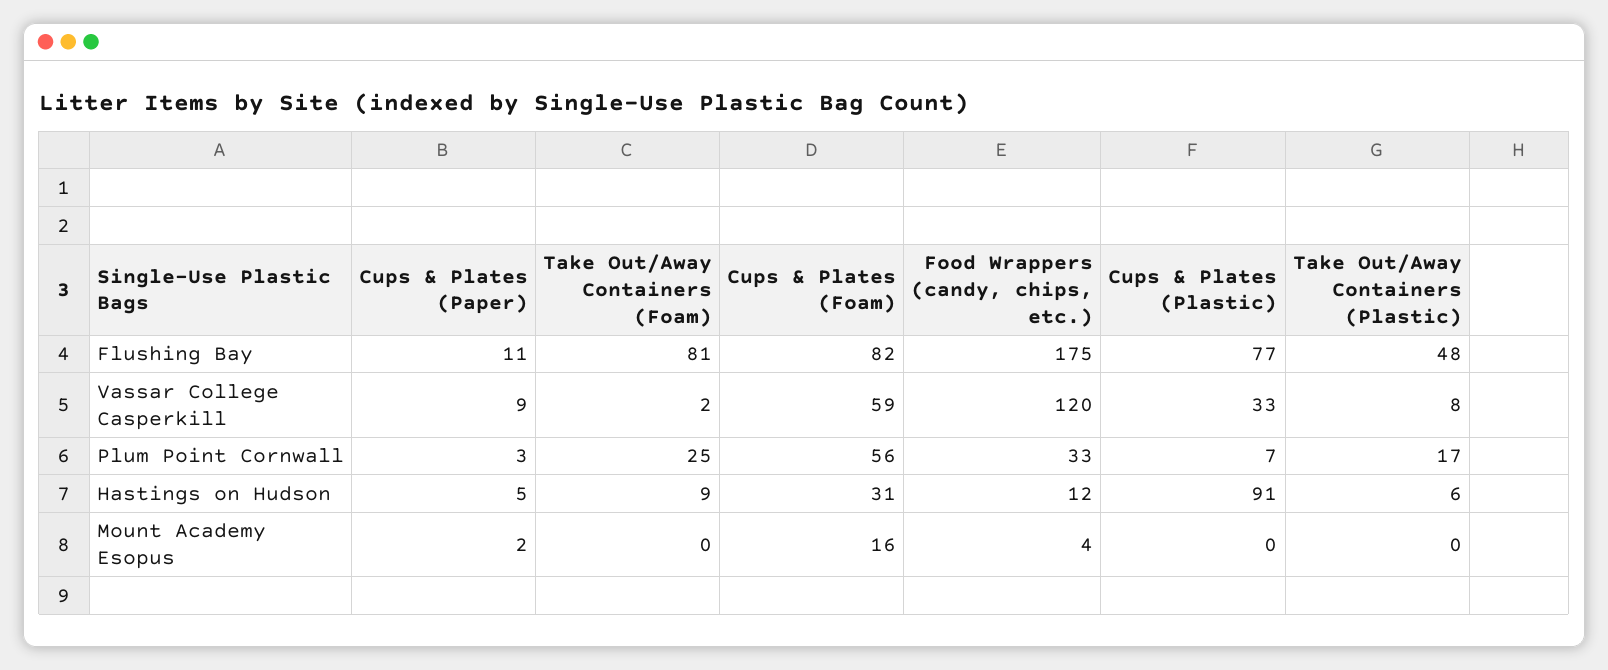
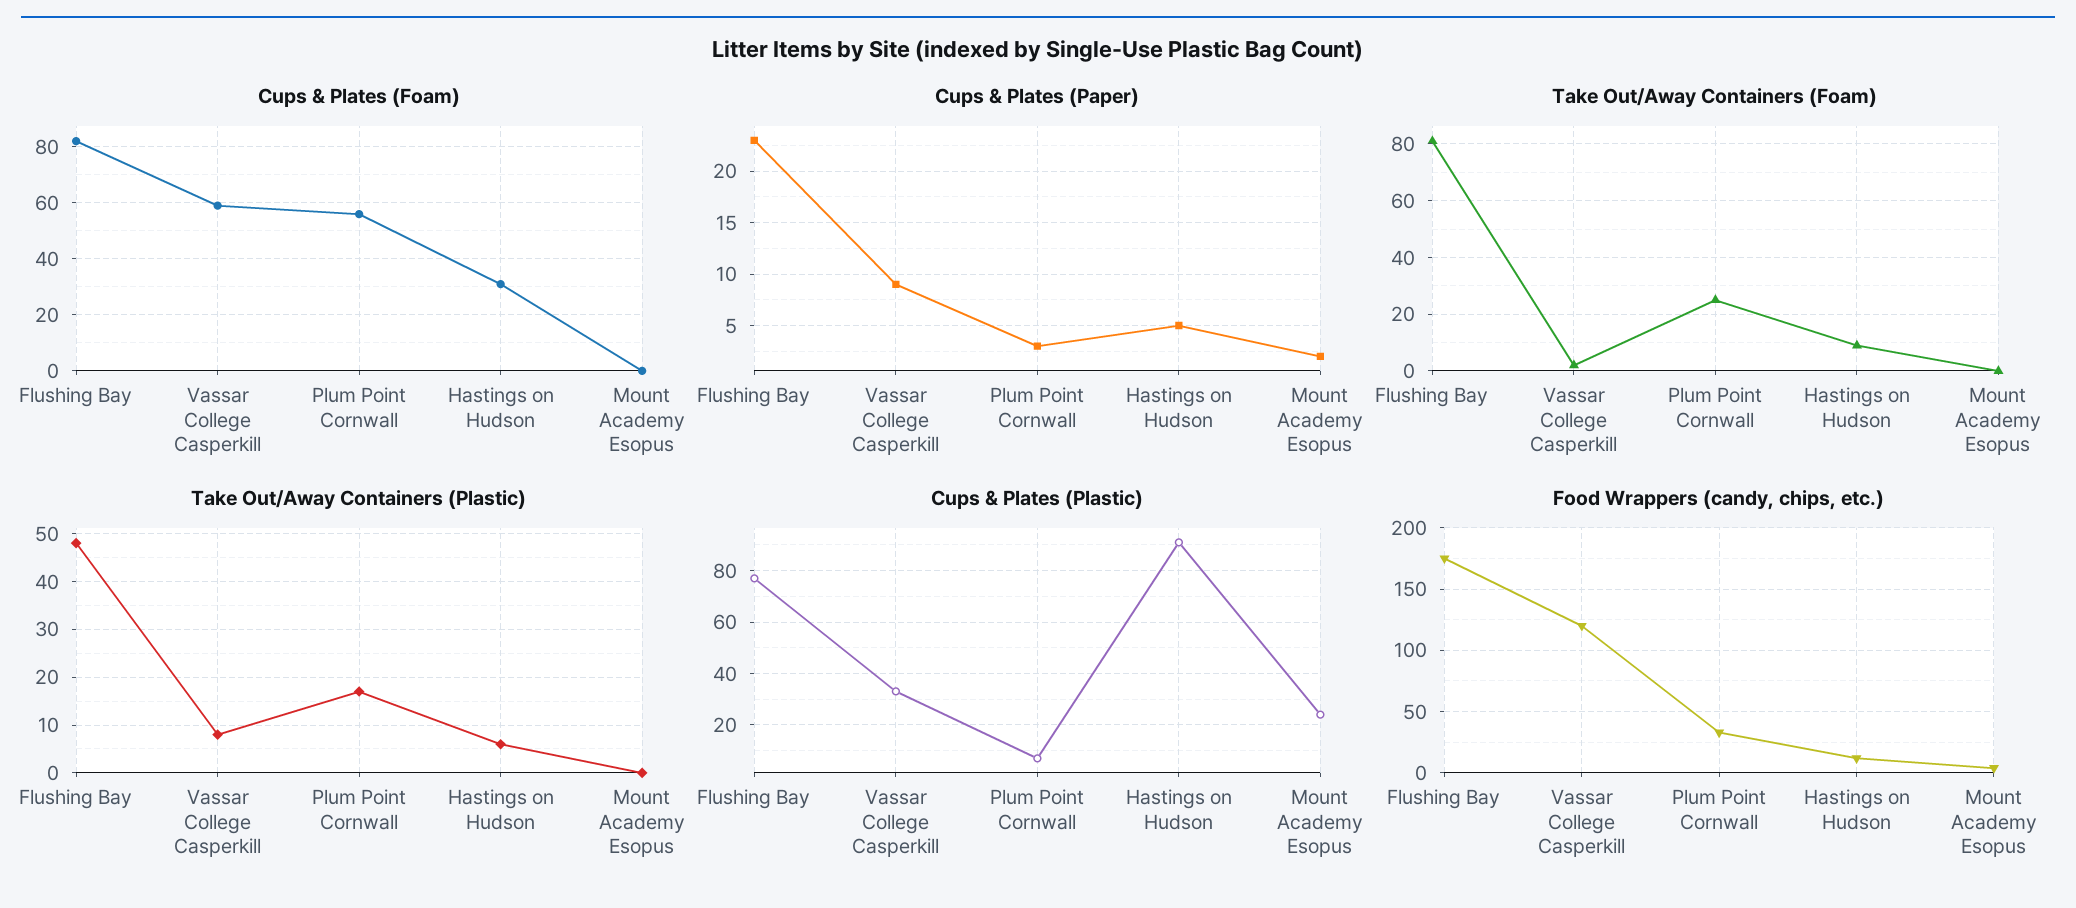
Cups & Plates (Paper), Flushing Bay: 11 -> 23
Cups & Plates (Foam), Mount Academy Esopus: 16 -> 0
Cups & Plates (Plastic), Mount Academy Esopus: 0 -> 25

